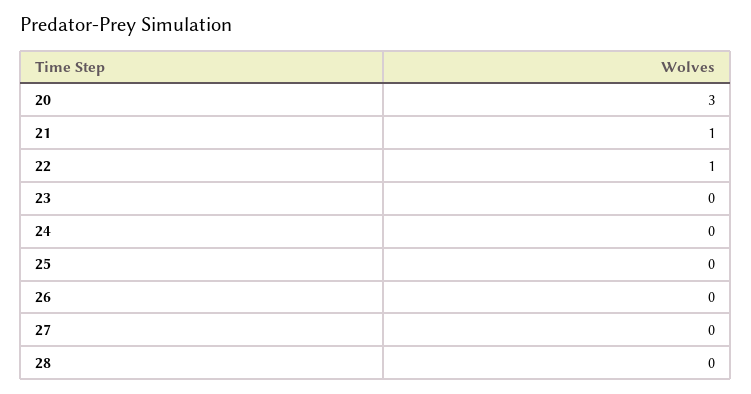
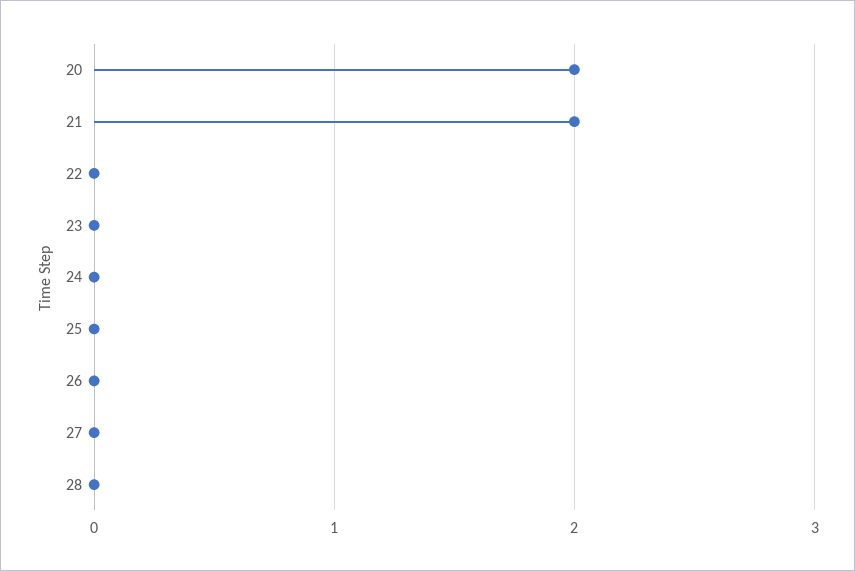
20: 3 -> 2
21: 1 -> 2
22: 1 -> 0

